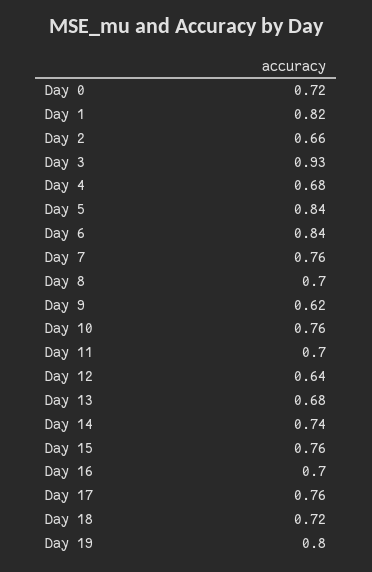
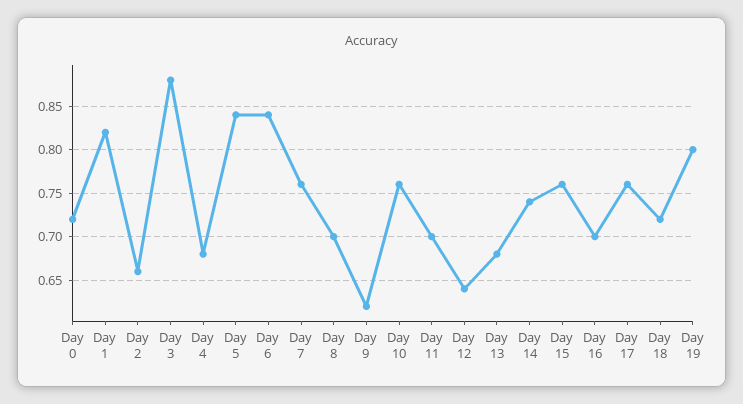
Day 3: 0.93 -> 0.88

